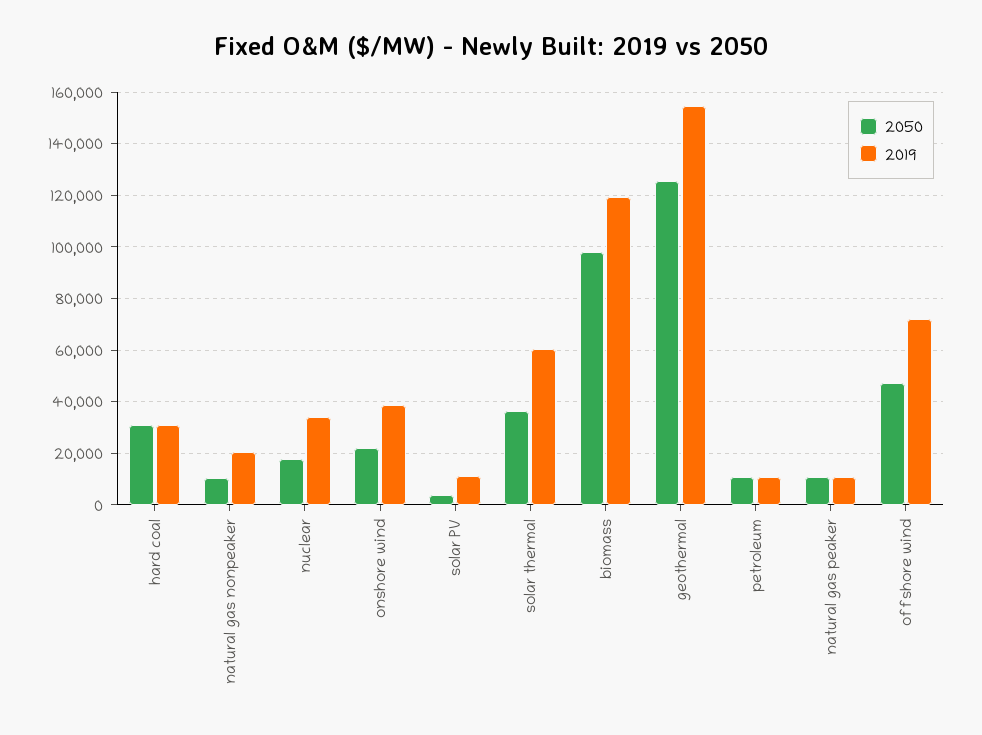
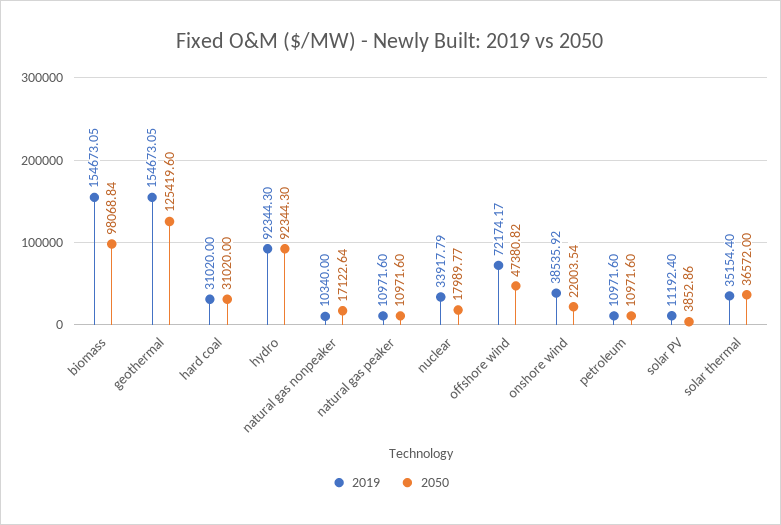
2050, natural gas nonpeaker: 10000 -> 17122.64
2019, natural gas nonpeaker: 20000 -> 10340
2019, solar thermal: 60000 -> 35154.4
2019, biomass: 120000 -> 154673.05
2019, hydro: none -> 92344.3
2050, hydro: none -> 92344.3

